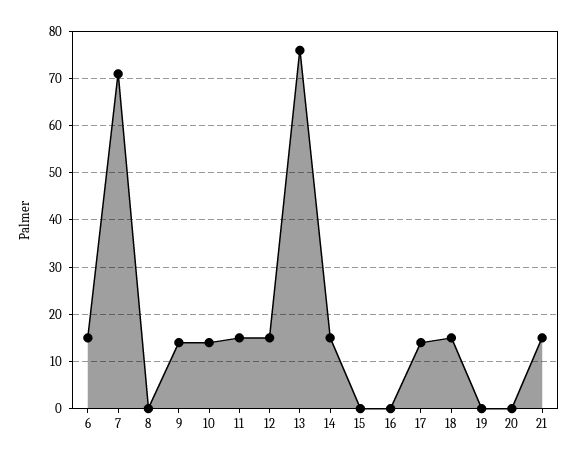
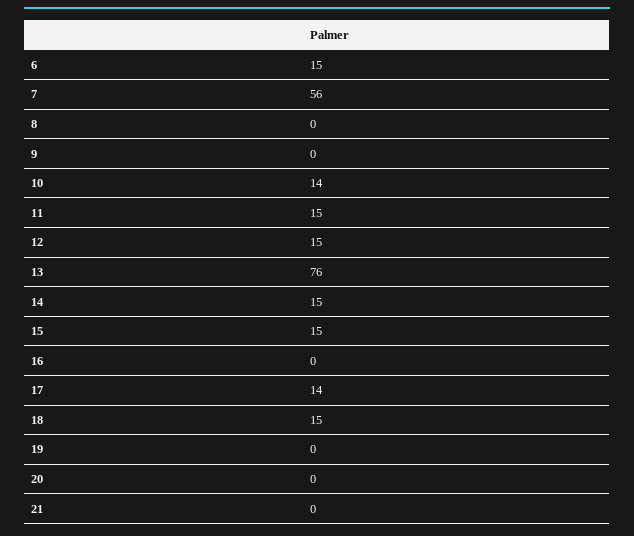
7: 70 -> 56
9: 15 -> 0
15: 0 -> 15
21: 15 -> 0

